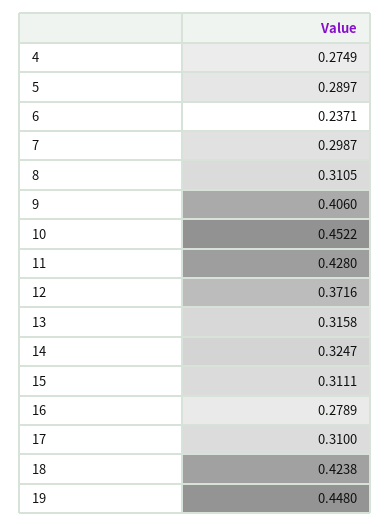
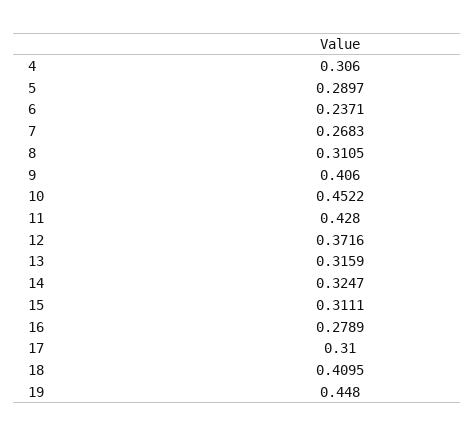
4: 0.2749 -> 0.306
7: 0.2987 -> 0.2683
13: 0.3158 -> 0.3159
18: 0.4238 -> 0.4095

